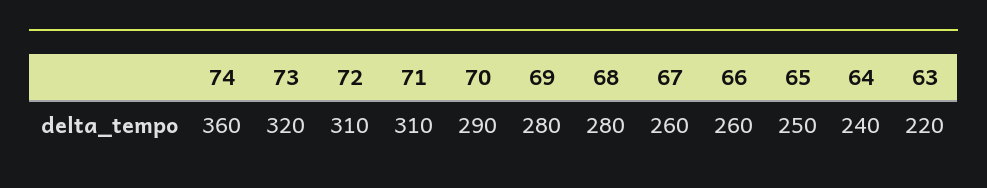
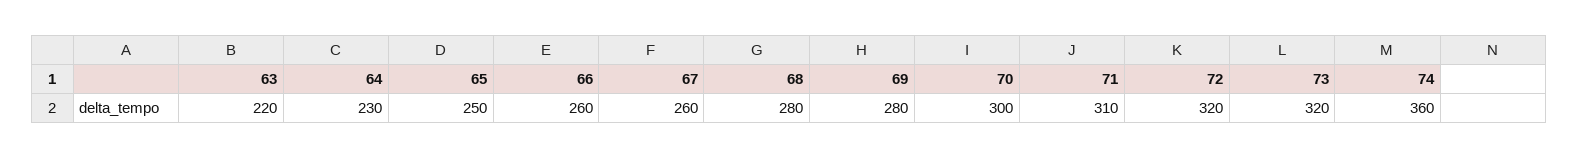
72: 310 -> 320
70: 290 -> 300
64: 240 -> 230

